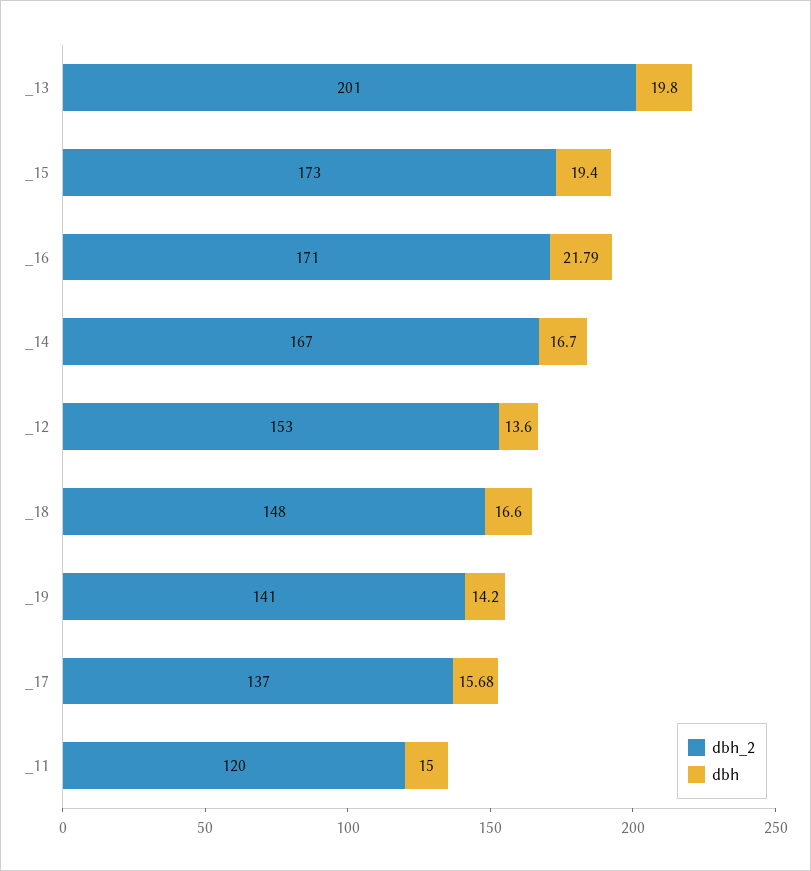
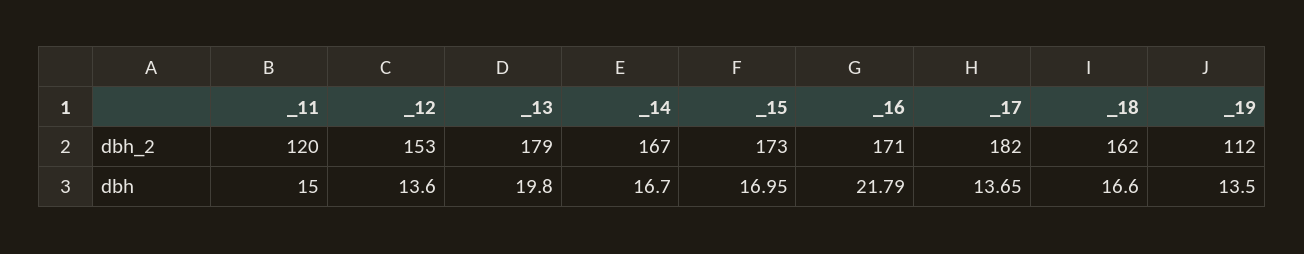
dbh_2, _13: 201 -> 179
dbh, _15: 19.4 -> 16.95
dbh_2, _18: 148 -> 162
dbh_2, _19: 141 -> 112
dbh, _19: 14.2 -> 13.5
dbh_2, _17: 137 -> 182
dbh, _17: 15.68 -> 13.65

